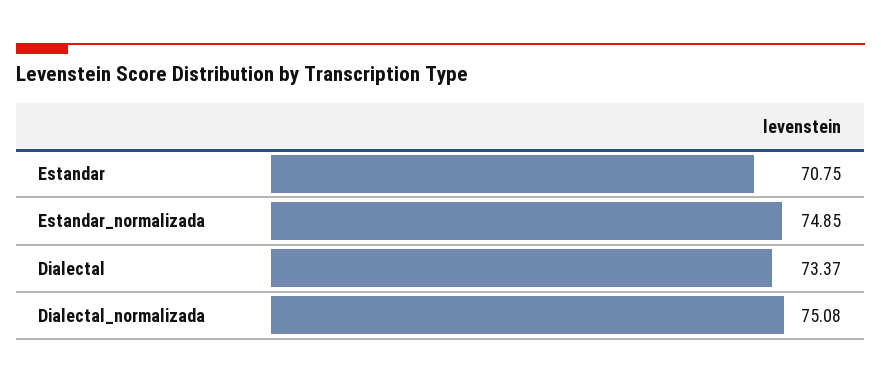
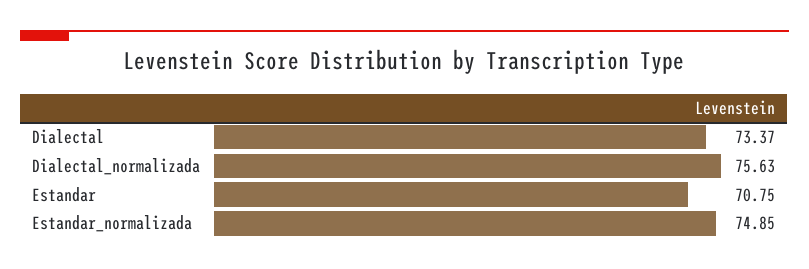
Dialectal_normalizada: 75.08 -> 75.63

